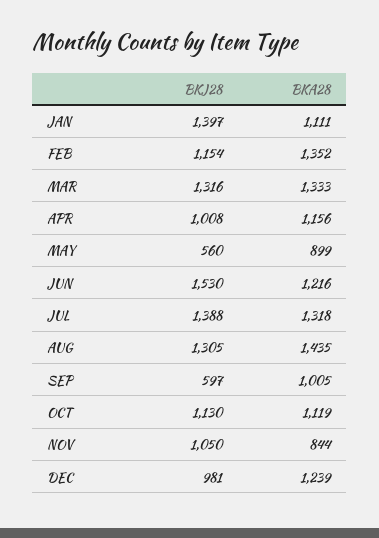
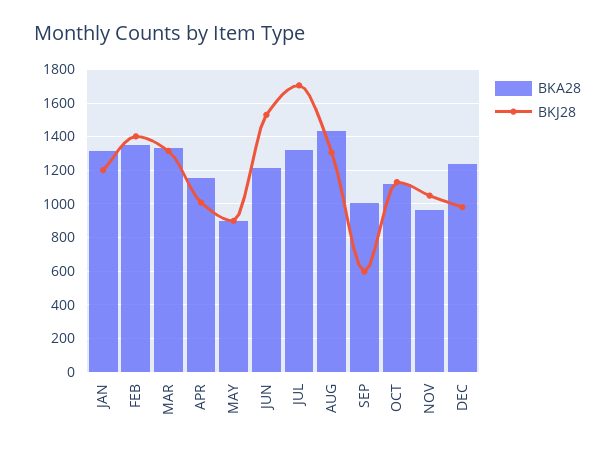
BKJ28, JAN: 1397 -> 1200
BKA28, JAN: 1111 -> 1300
BKJ28, FEB: 1154 -> 1400
BKJ28, MAY: 560 -> 900
BKJ28, JUL: 1388 -> 1700
BKA28, NOV: 844 -> 950

